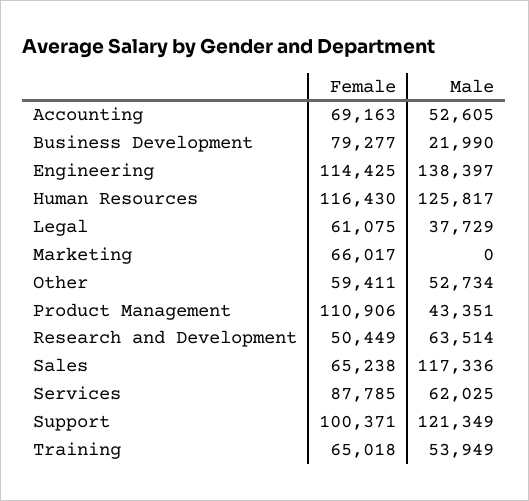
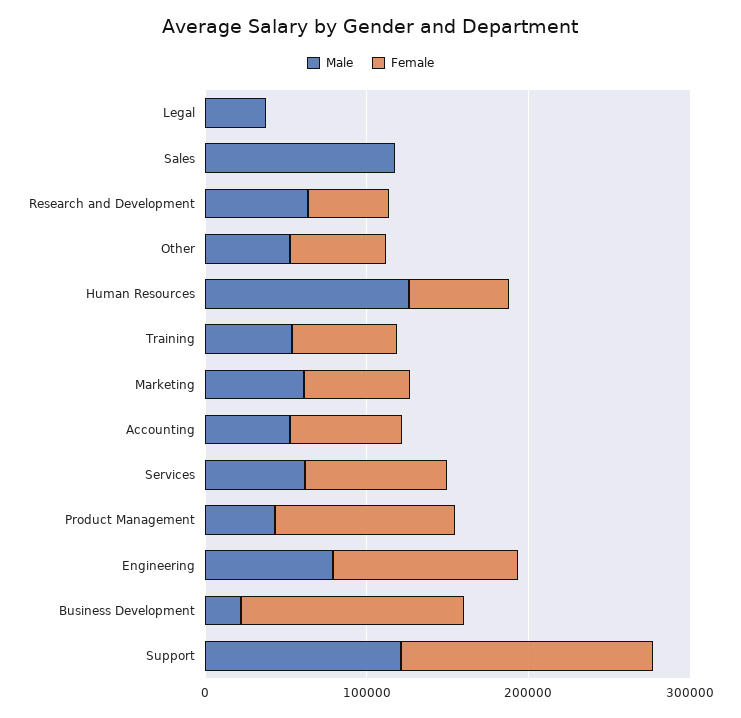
Female, Business Development: 79277 -> 140000
Male, Engineering: 138397 -> 80000
Female, Human Resources: 116430 -> 60000
Female, Legal: 61075 -> 0
Male, Marketing: 0 -> 60000
Female, Sales: 65238 -> 0
Female, Support: 100371 -> 160000

